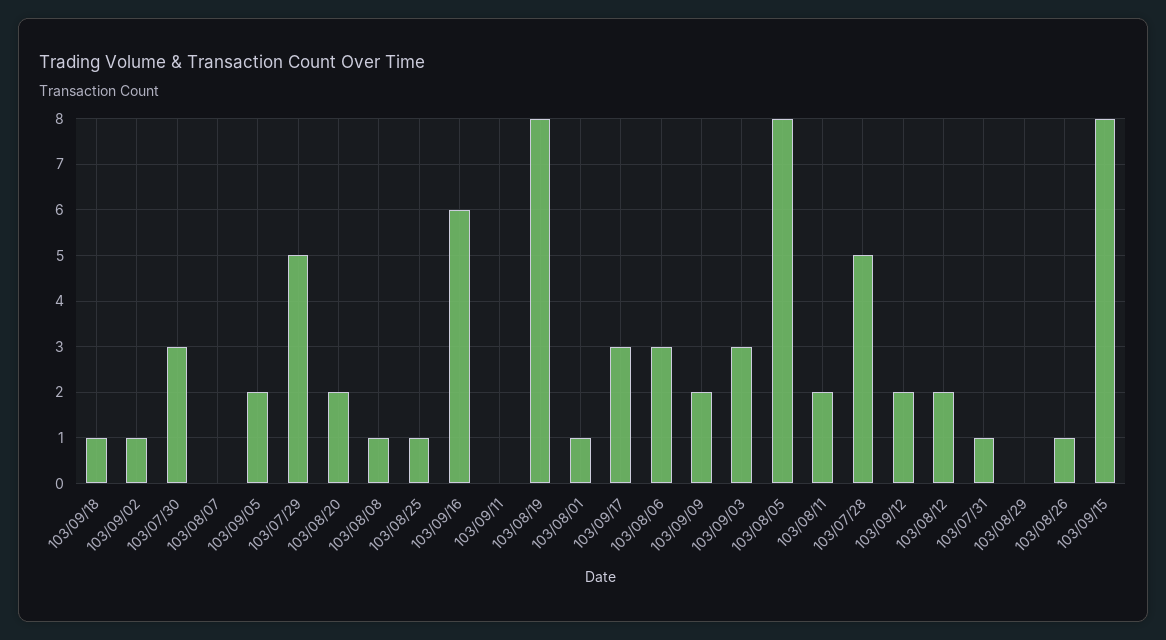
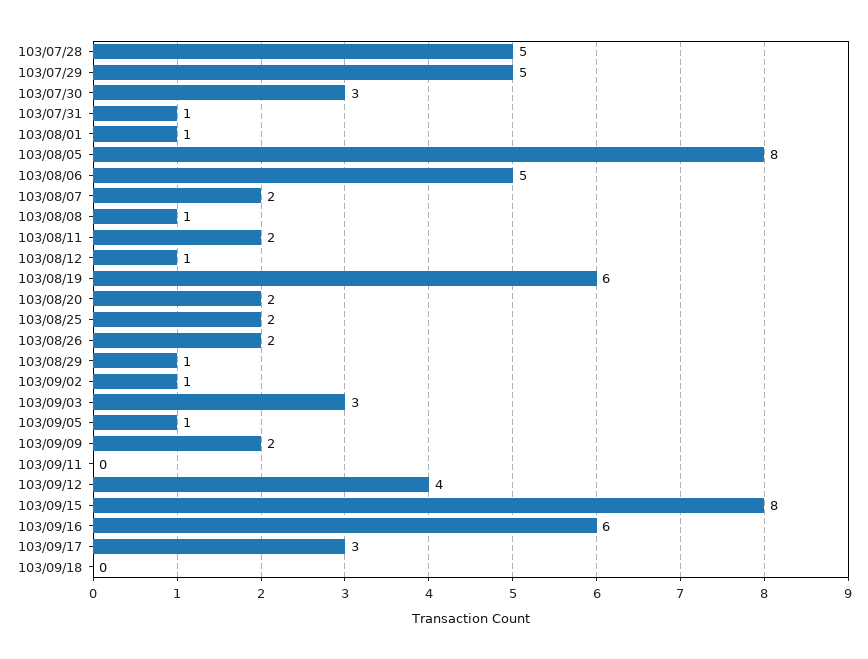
103/09/18: 1 -> 0
103/08/07: 0 -> 2
103/09/05: 2 -> 1
103/08/25: 1 -> 2
103/08/19: 8 -> 6
103/08/06: 3 -> 5
103/09/12: 2 -> 4
103/08/12: 2 -> 1
103/08/29: 0 -> 1
103/08/26: 1 -> 2

